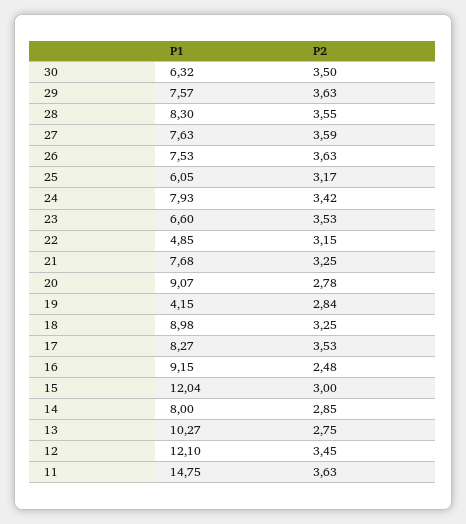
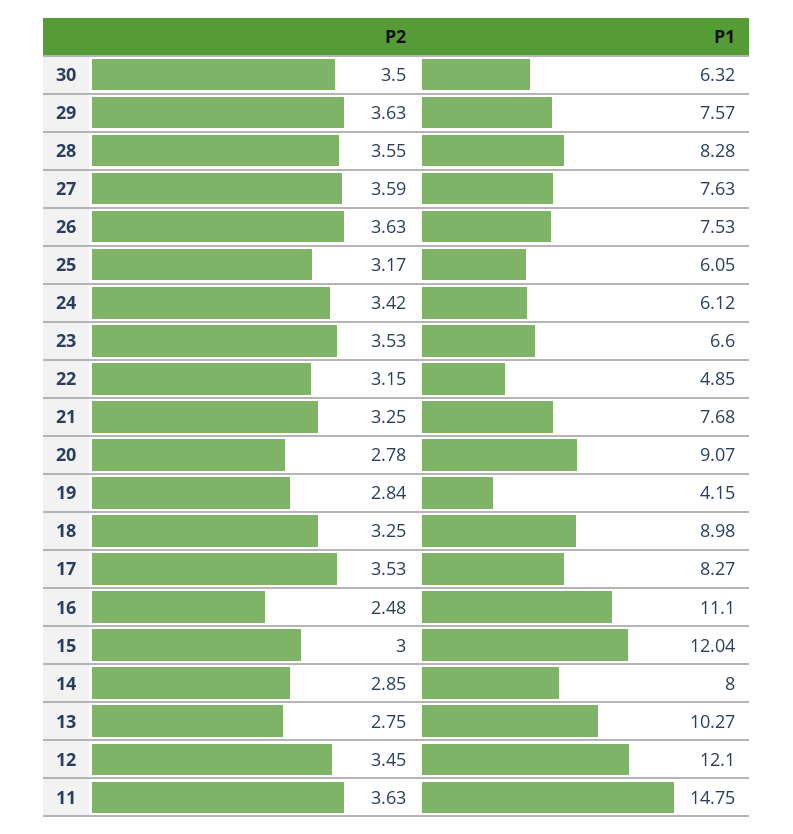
P1, 28: 8.3 -> 8.28
P1, 24: 7.93 -> 6.12
P1, 16: 9.15 -> 11.1

